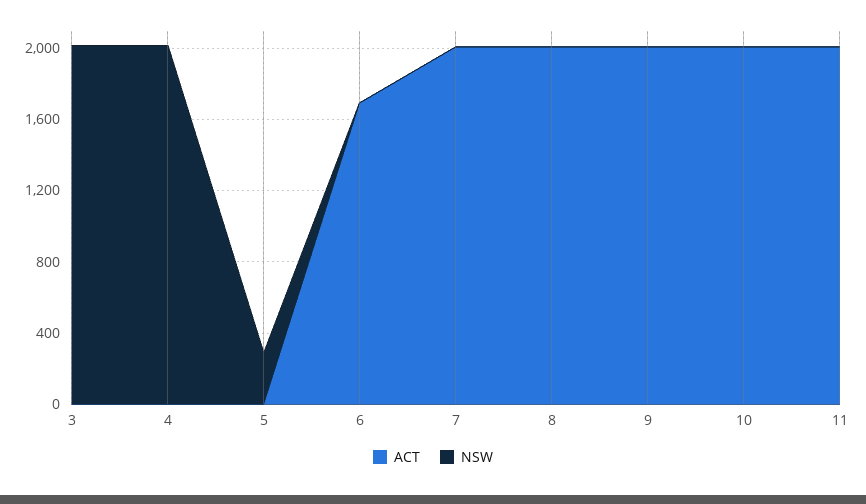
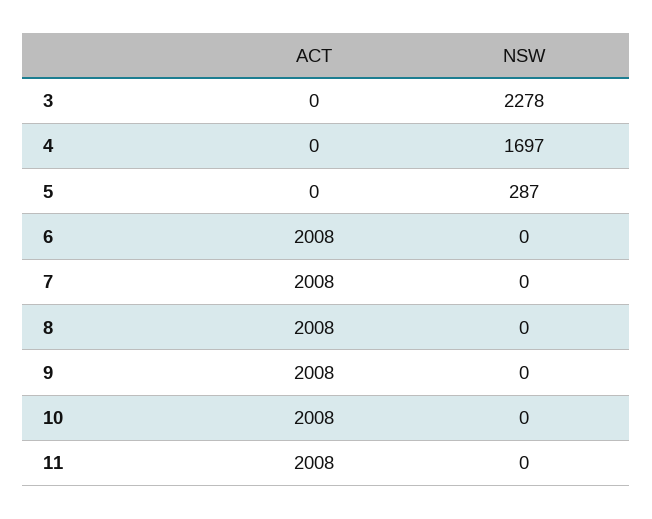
NSW, 3: 2000 -> 2278
NSW, 4: 2000 -> 1697
ACT, 6: 1700 -> 2008

